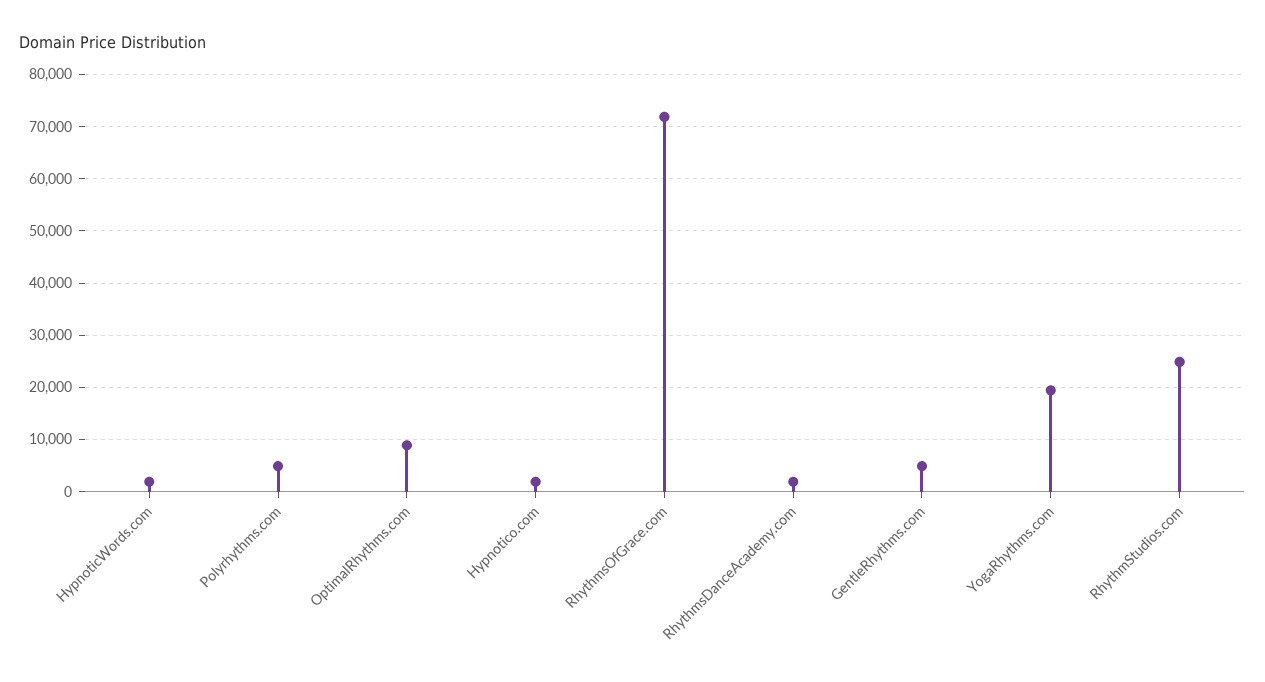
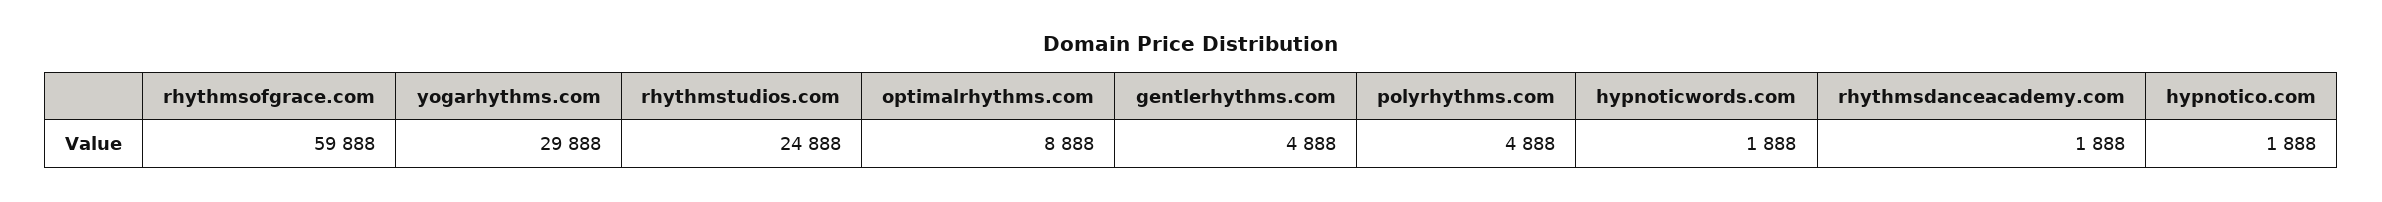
RhythmsOfGrace.com: 72000 -> 59888
YogaRhythms.com: 20000 -> 29888

